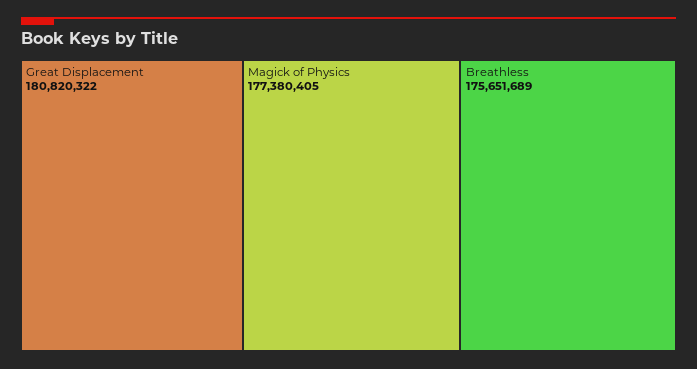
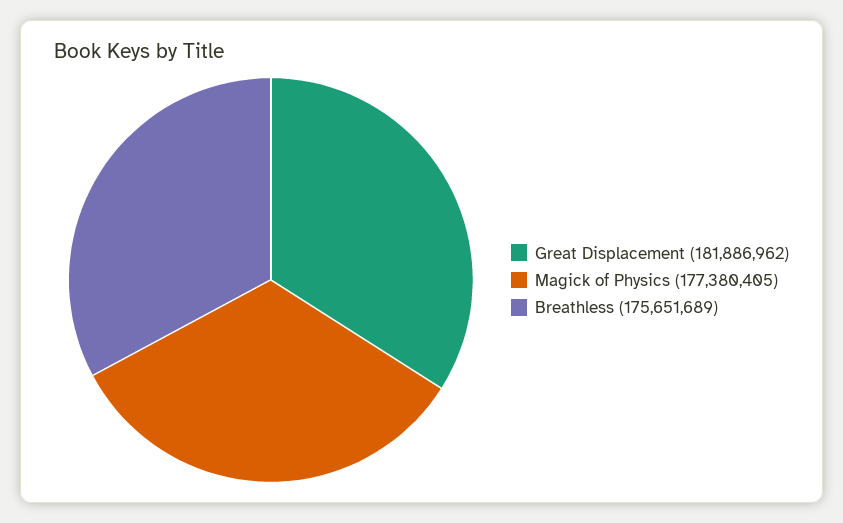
Great Displacement: 180820322 -> 181886962

